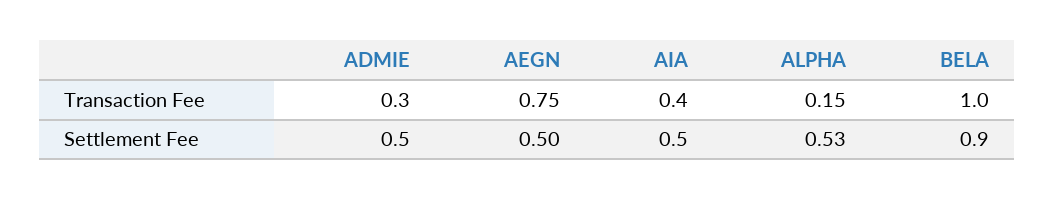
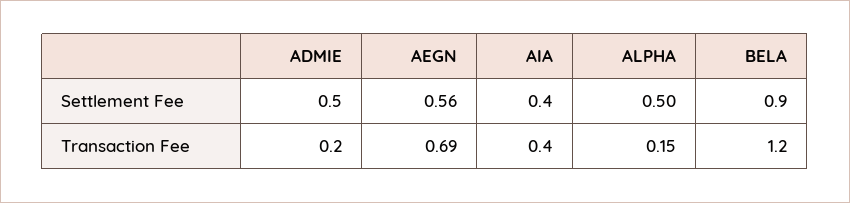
ADMIE, Transaction Fee: 0.3 -> 0.2
AEGN, Transaction Fee: 0.75 -> 0.69
BELA, Transaction Fee: 1 -> 1.2
AEGN, Settlement Fee: 0.5 -> 0.56
AIA, Settlement Fee: 0.5 -> 0.4
ALPHA, Settlement Fee: 0.53 -> 0.5

